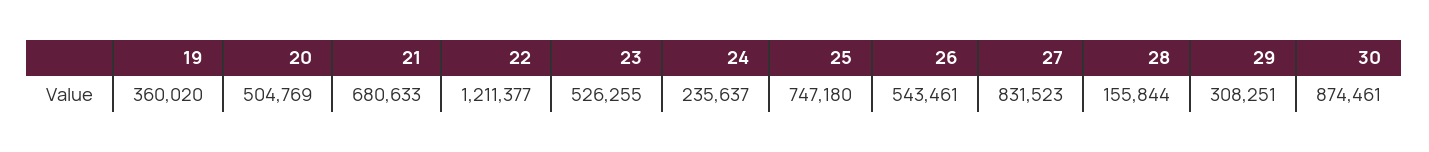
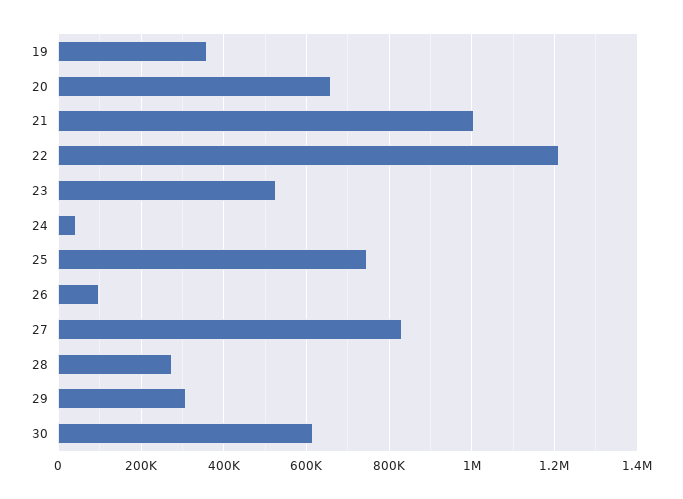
20: 504769 -> 660000
21: 680633 -> 1000000
24: 235637 -> 40000
26: 543461 -> 100000
28: 155844 -> 280000
30: 874461 -> 620000

